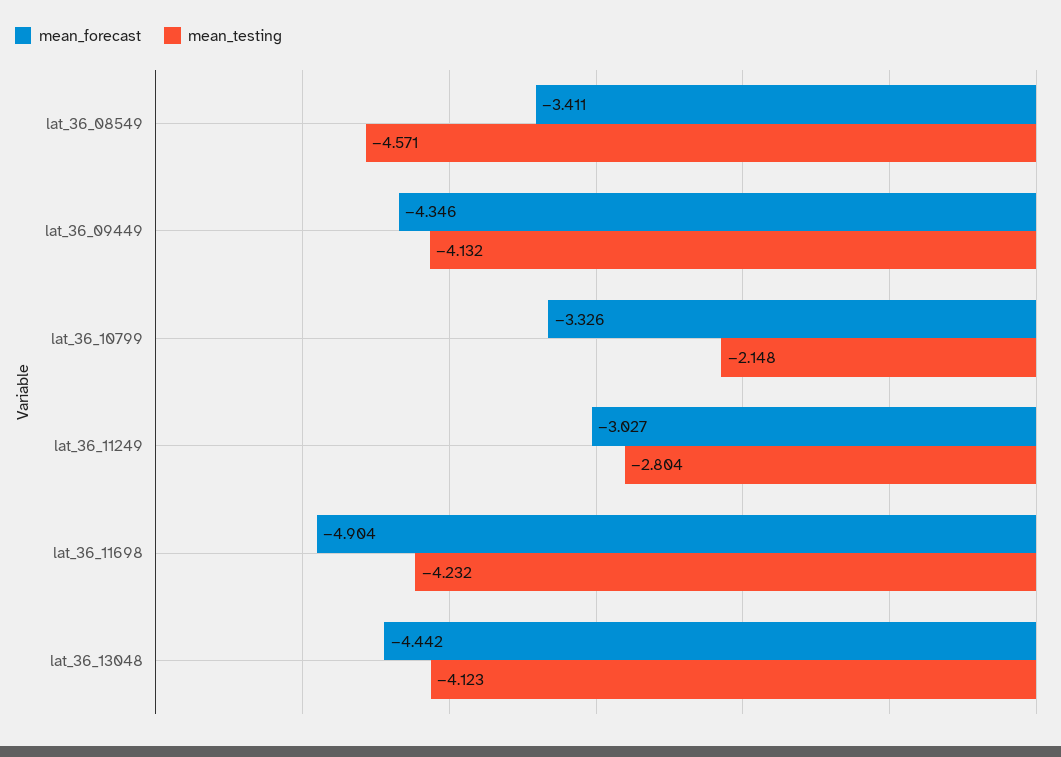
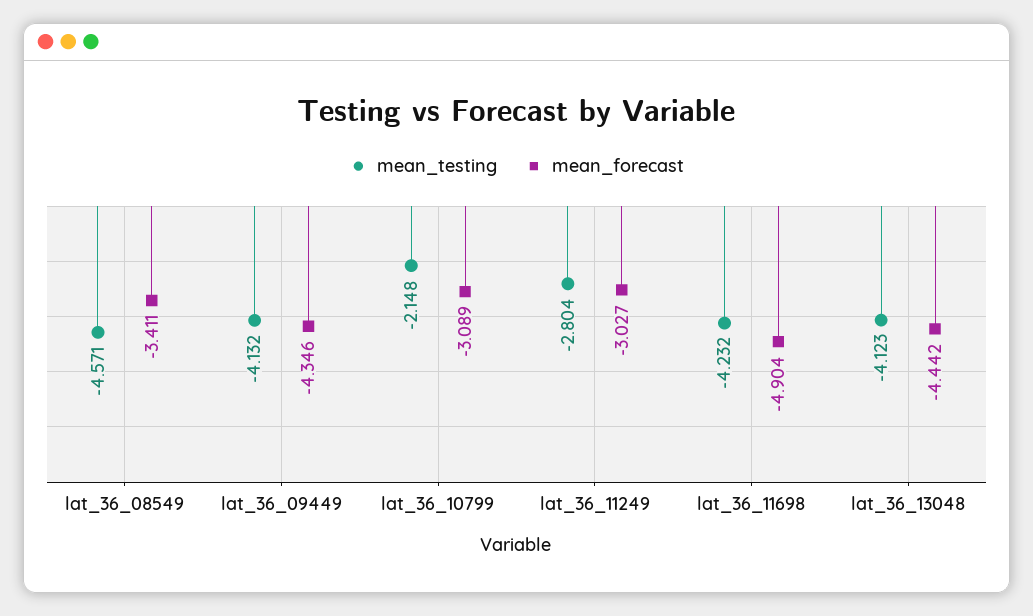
mean_forecast, lat_36_10799: -3.326 -> -3.089

